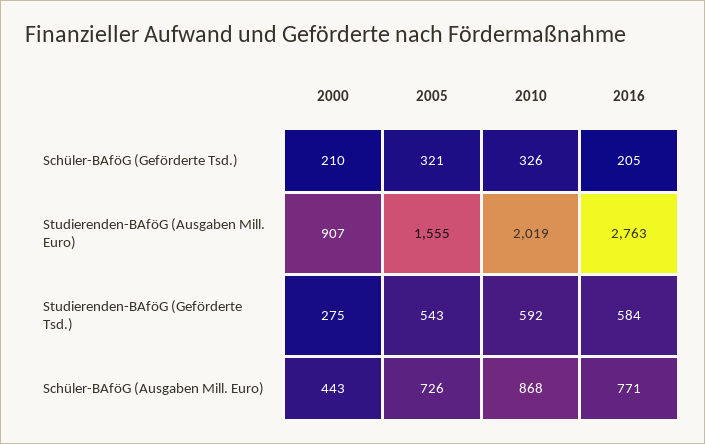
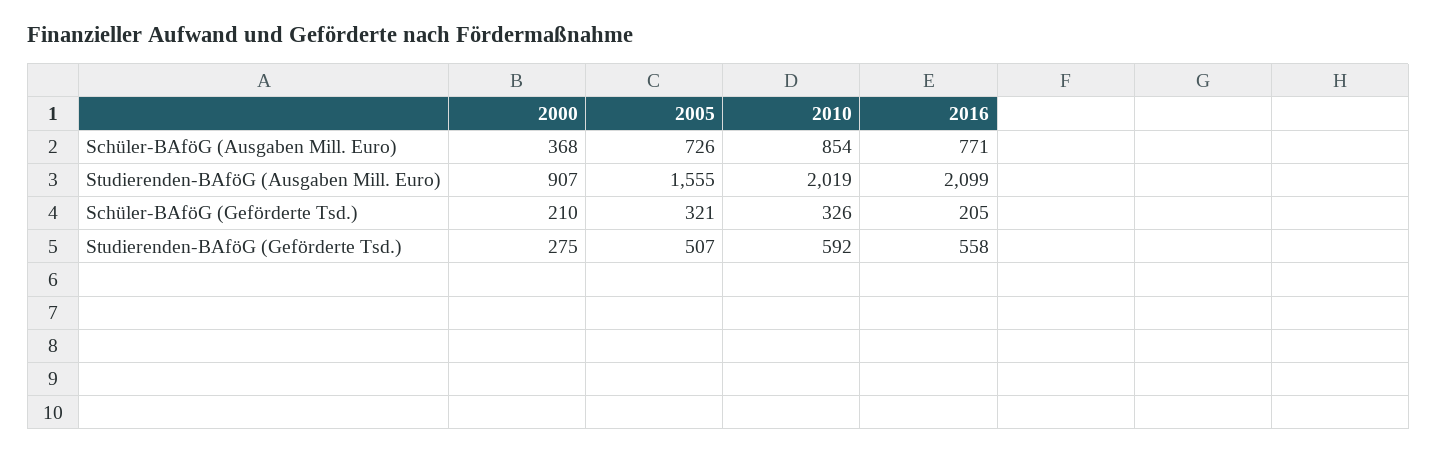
2016, Studierenden-BAföG (Ausgaben Mill. Euro): 2763 -> 2099
2005, Studierenden-BAföG (Geförderte Tsd.): 543 -> 507
2016, Studierenden-BAföG (Geförderte Tsd.): 584 -> 558
2000, Schüler-BAföG (Ausgaben Mill. Euro): 443 -> 368
2010, Schüler-BAföG (Ausgaben Mill. Euro): 868 -> 854

